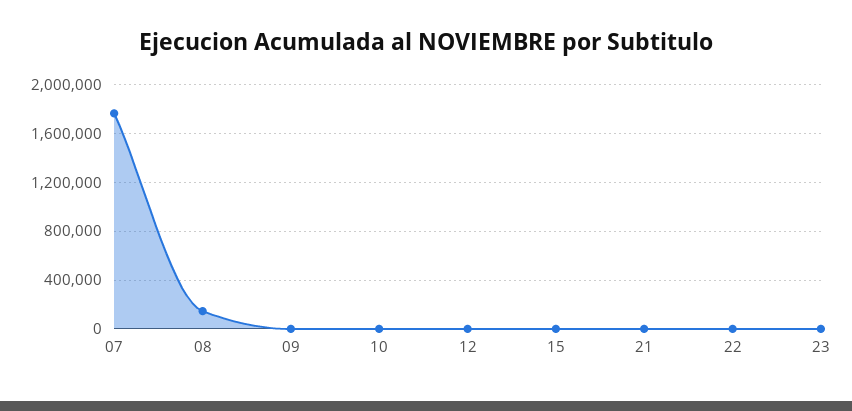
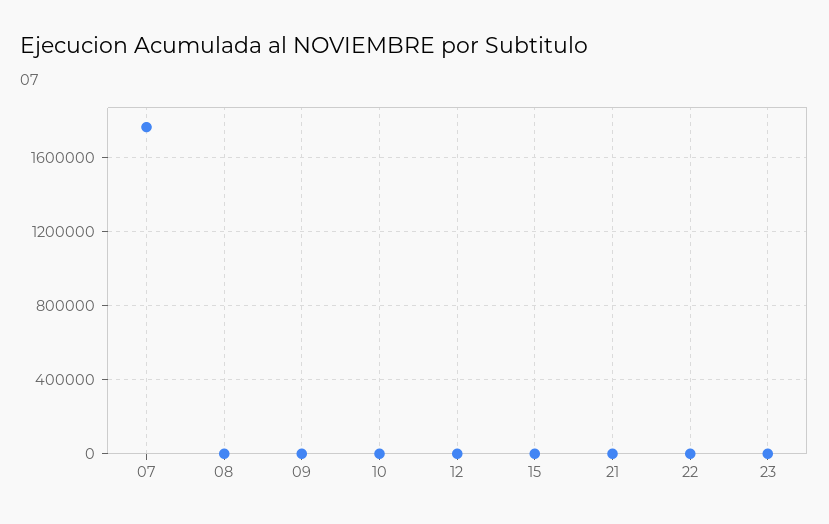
08: 150000 -> 0

